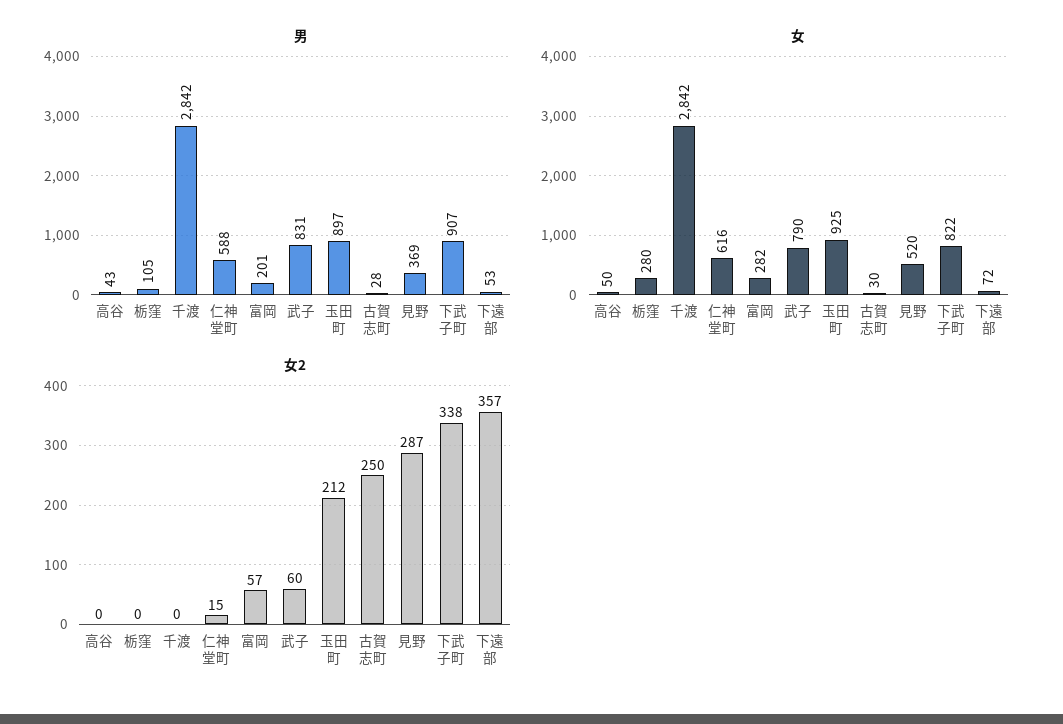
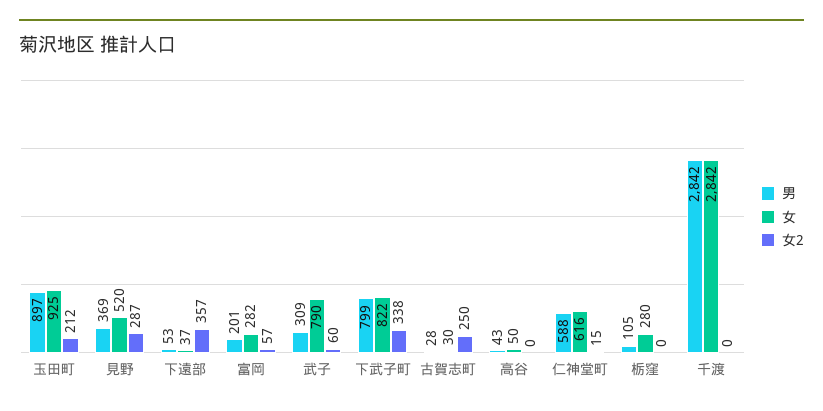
男, 武子: 831 -> 309
男, 下武子町: 907 -> 799
女, 下遠部: 72 -> 37

